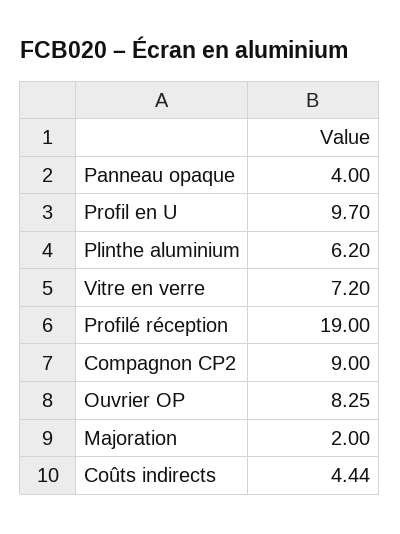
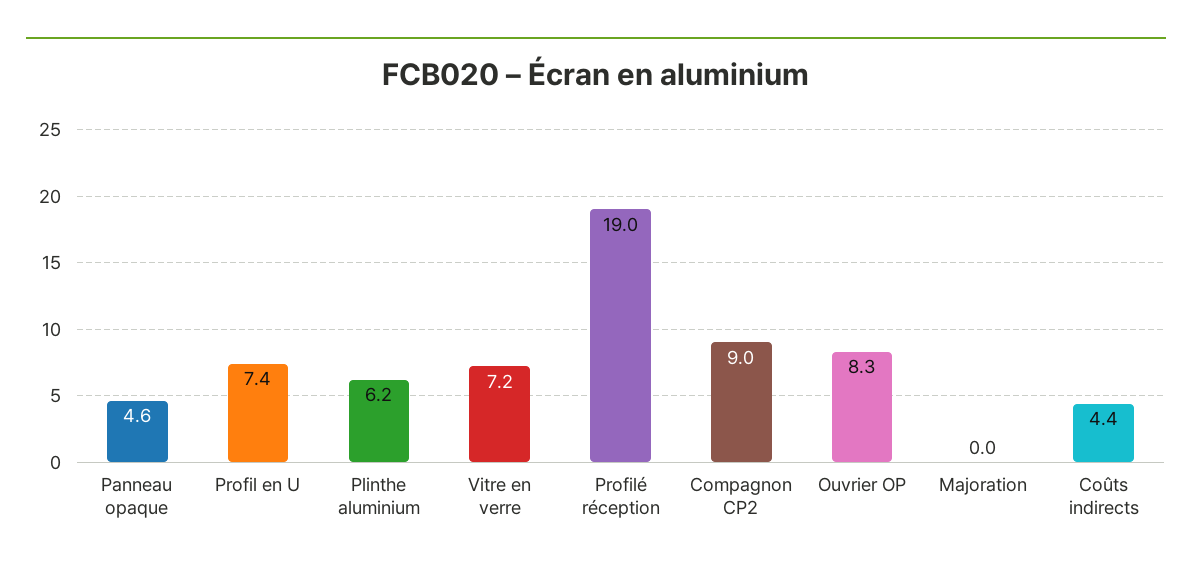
Panneau opaque: 4 -> 4.6
Profil en U: 9.7 -> 7.4
Majoration: 2 -> 0

